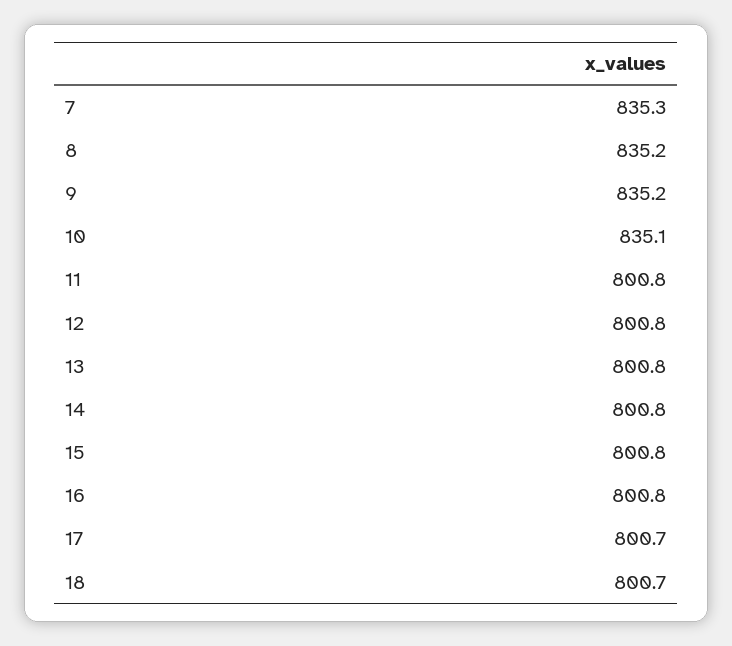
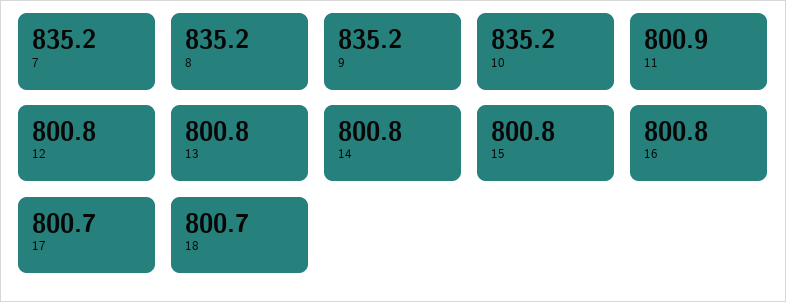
7: 835.3 -> 835.2
10: 835.1 -> 835.2
11: 800.8 -> 800.9

